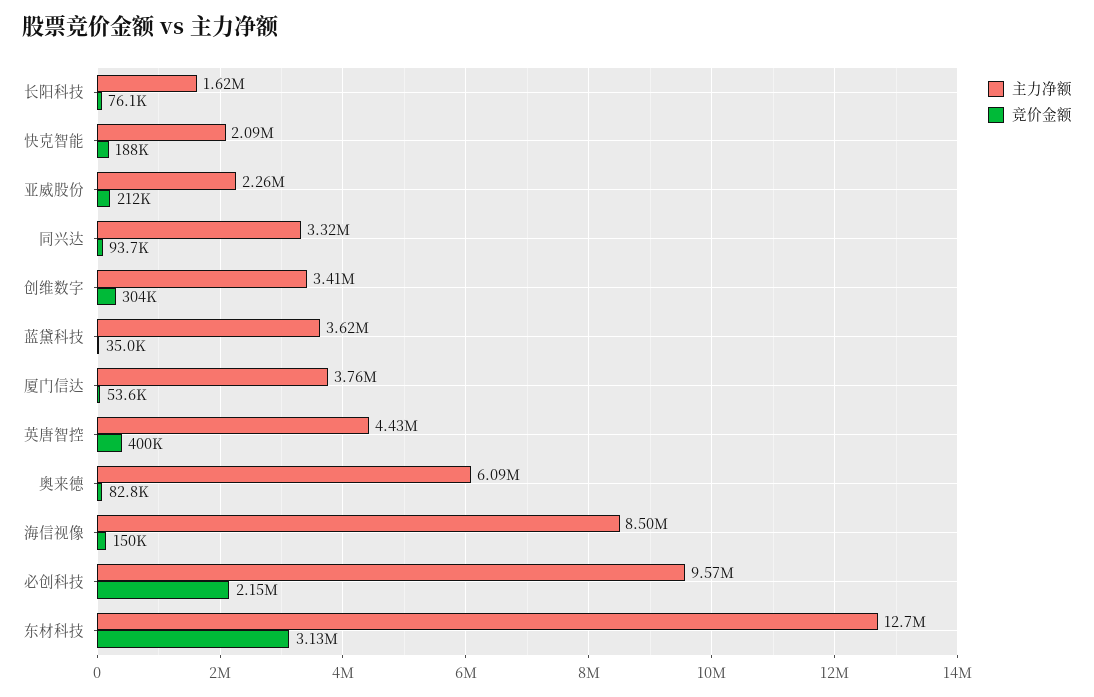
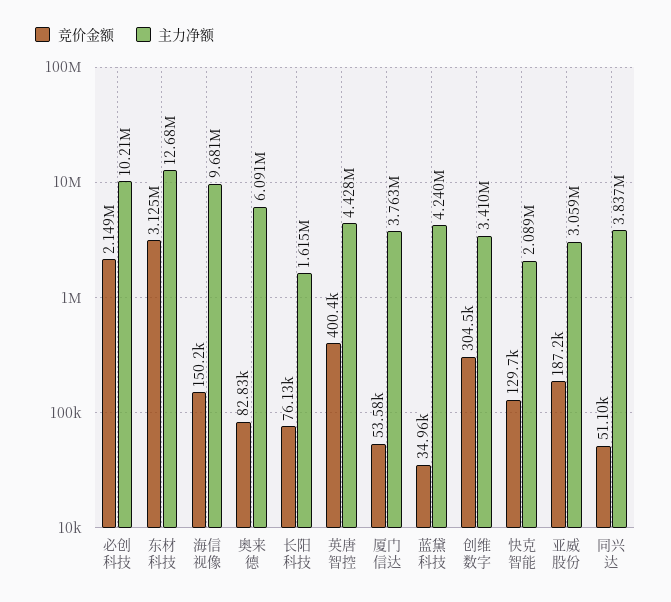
竞价金额, 快克智能: 188000 -> 129700
主力净额, 亚威股份: 2260000 -> 3059000
竞价金额, 亚威股份: 212000 -> 187200
主力净额, 同兴达: 3320000 -> 3837000
竞价金额, 同兴达: 93700 -> 51100
主力净额, 蓝黛科技: 3620000 -> 4240000
主力净额, 海信视像: 8500000 -> 9681000
主力净额, 必创科技: 9570000 -> 10210000

